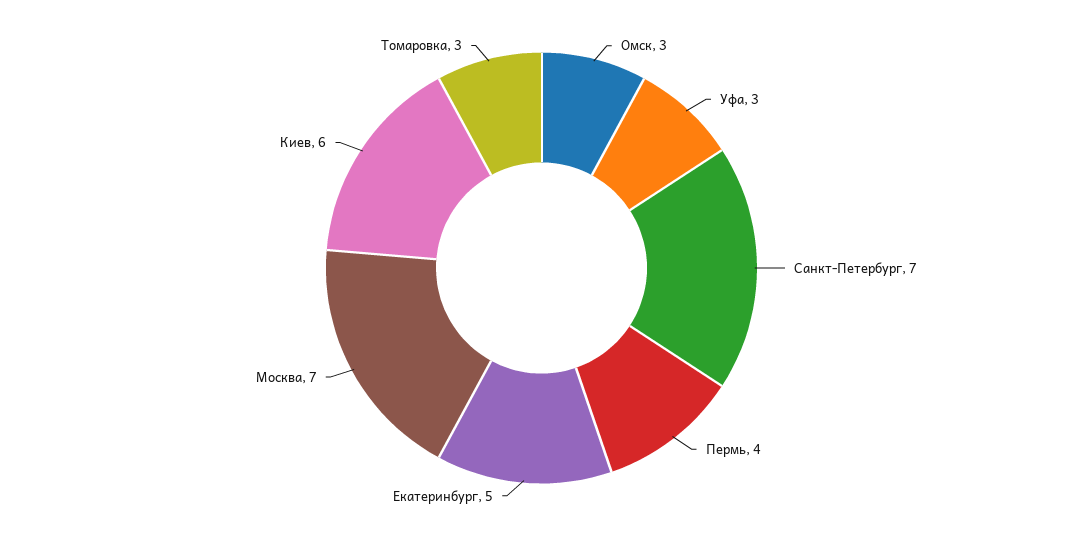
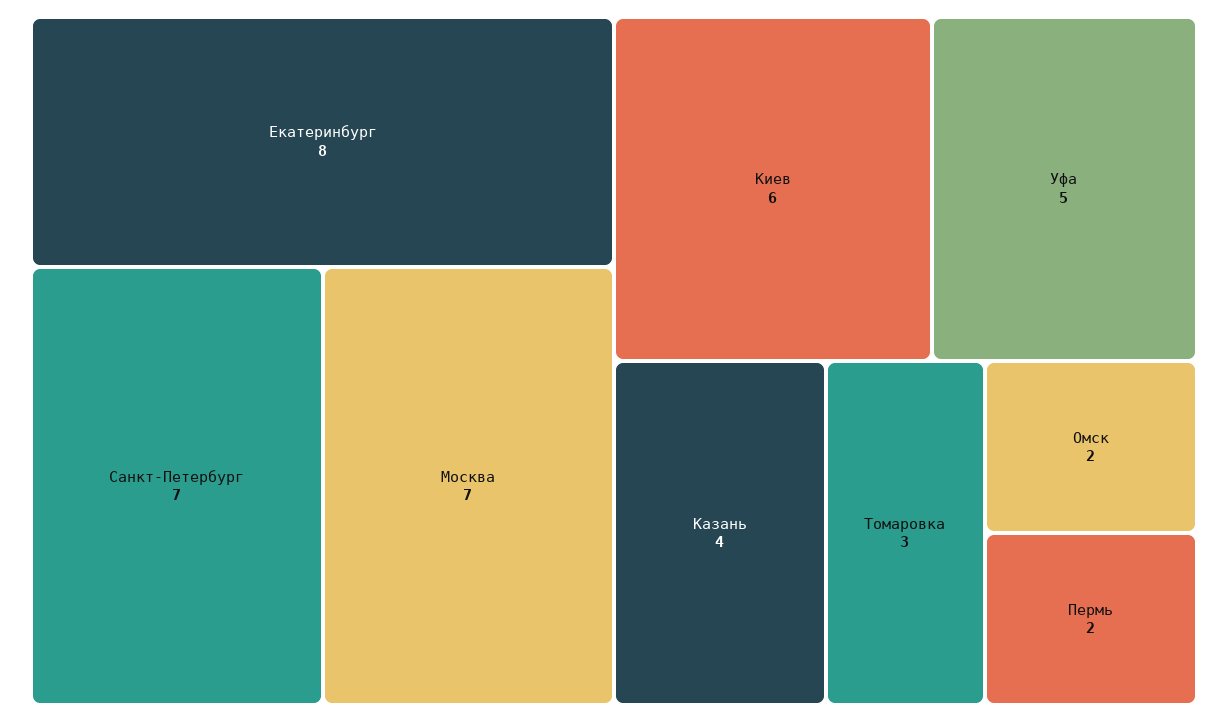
Омск: 3 -> 2
Уфа: 3 -> 5
Пермь: 4 -> 2
Екатеринбург: 5 -> 8
Казань: none -> 4

